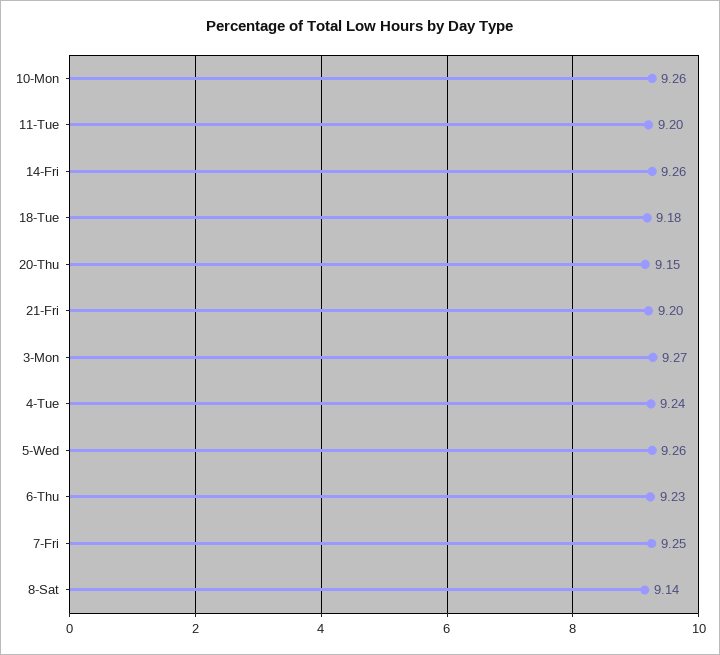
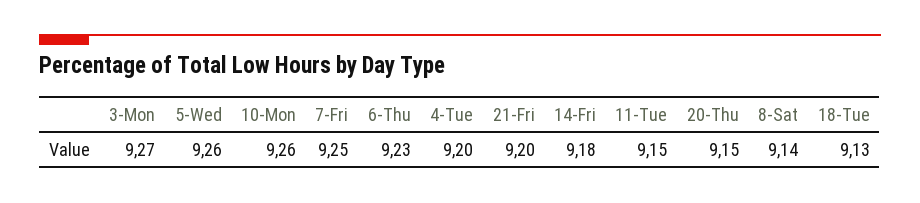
11-Tue: 9.2 -> 9.15
14-Fri: 9.26 -> 9.18
18-Tue: 9.18 -> 9.13
4-Tue: 9.24 -> 9.2

